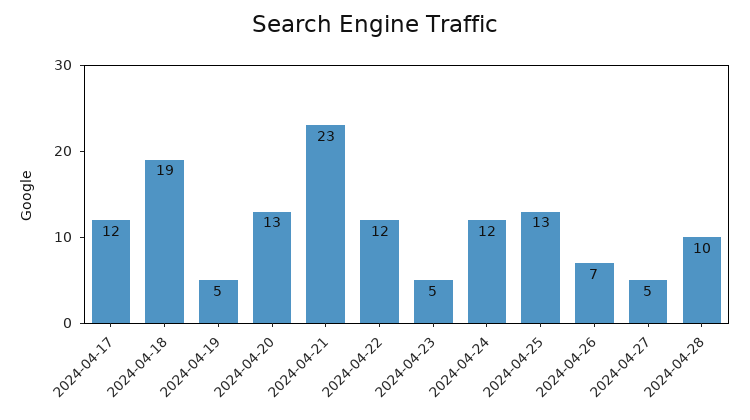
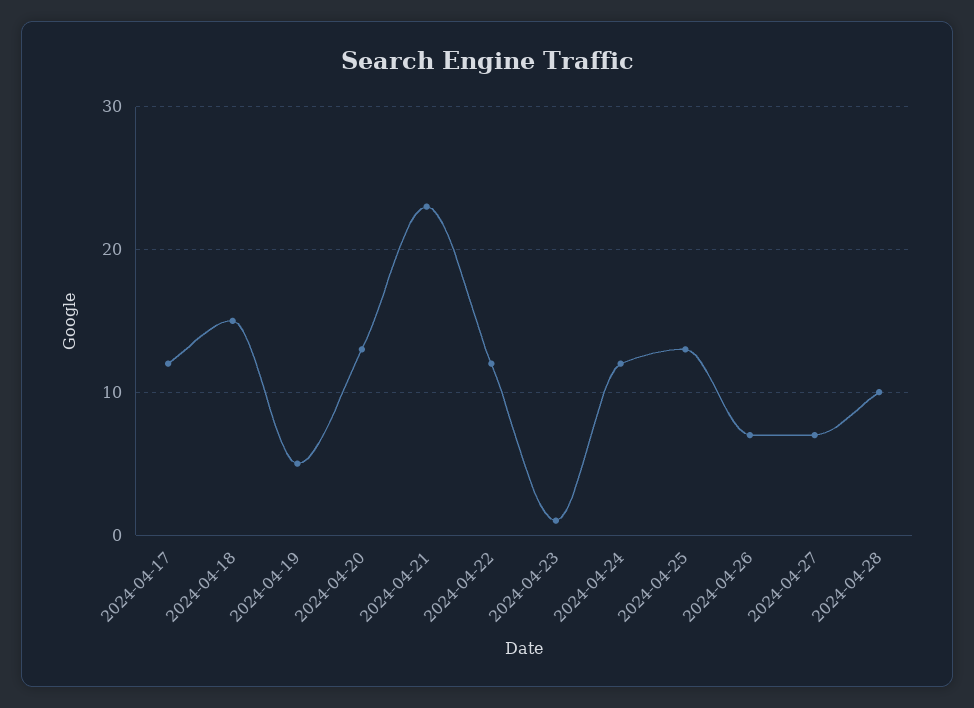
2024-04-18: 19 -> 15
2024-04-23: 5 -> 1
2024-04-27: 5 -> 7

